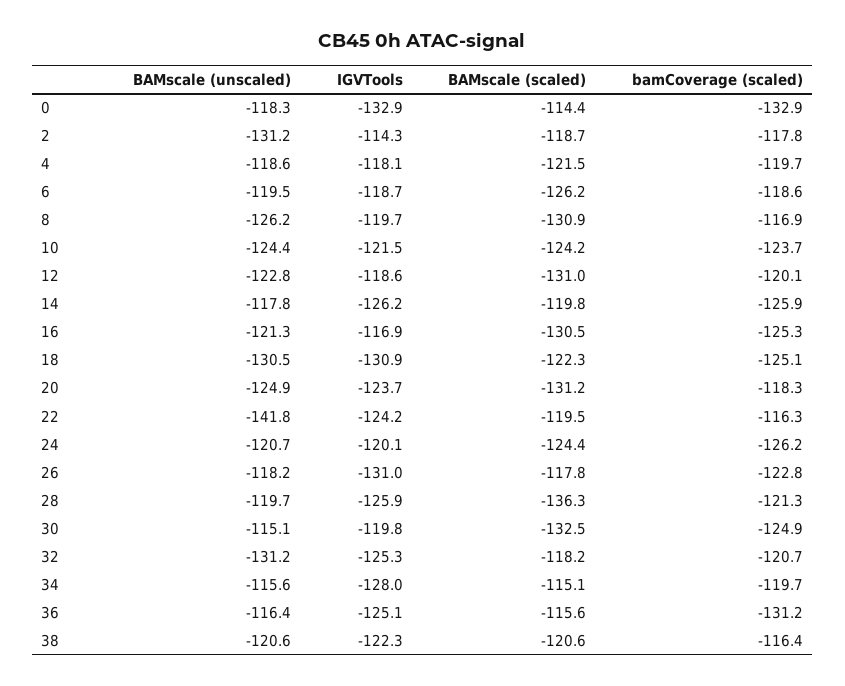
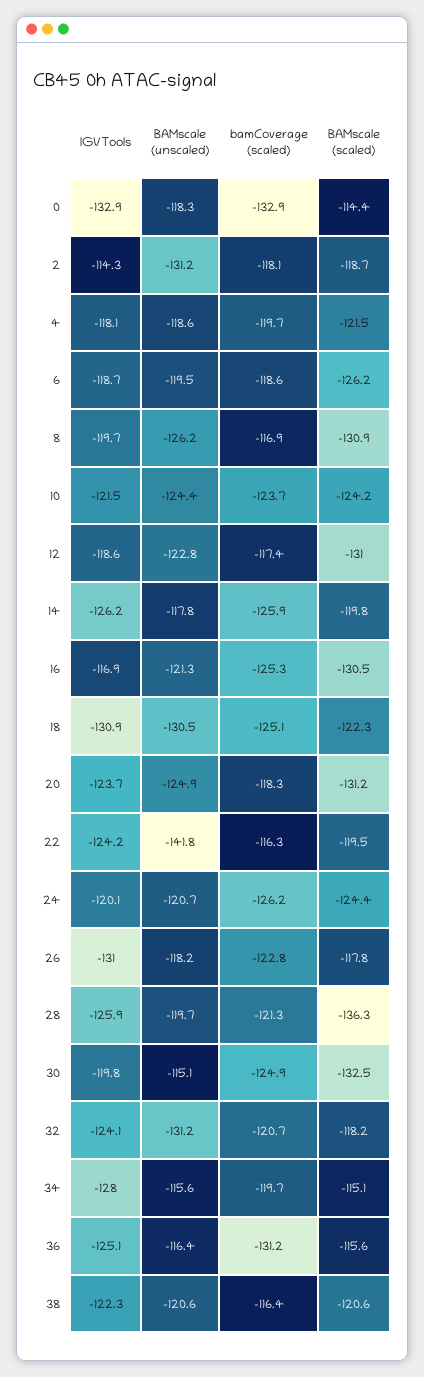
bamCoverage (scaled), 2: -117.8 -> -118.1
bamCoverage (scaled), 12: -120.1 -> -117.4
IGVTools, 32: -125.3 -> -124.1

